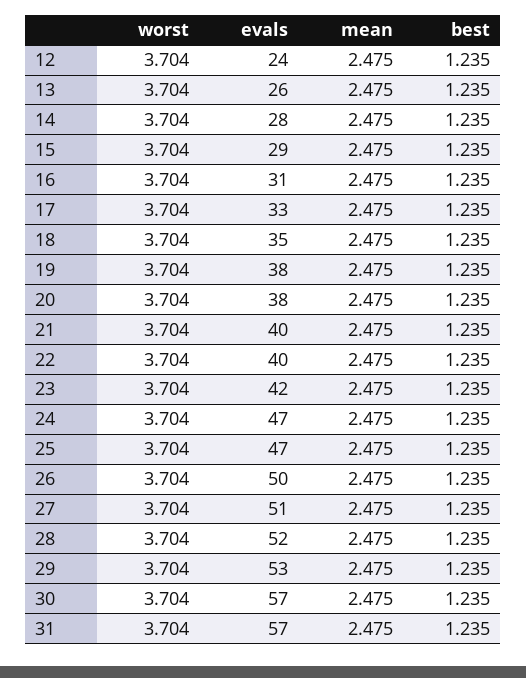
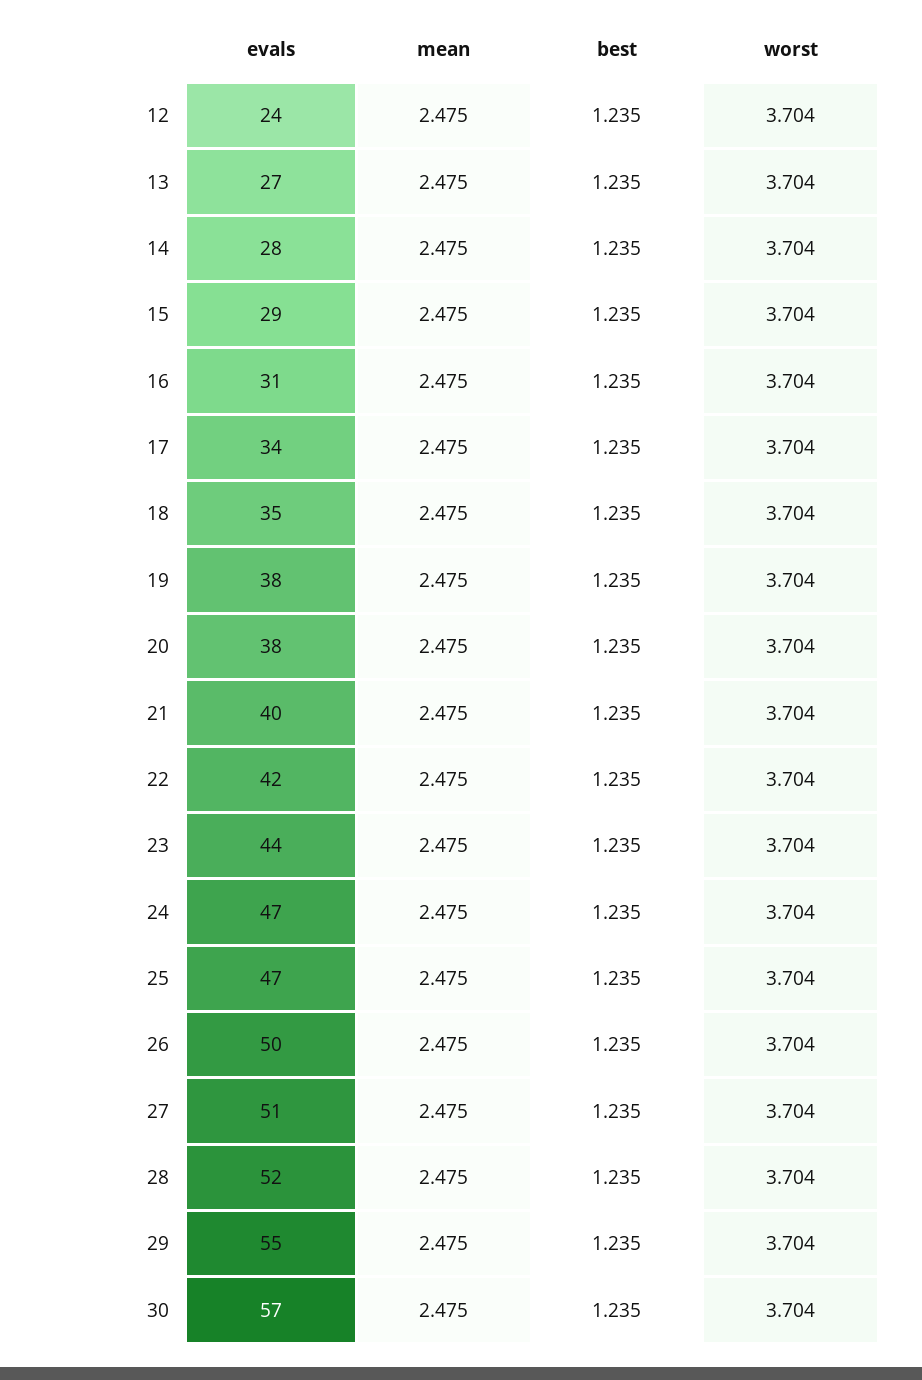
evals, 13: 26 -> 27
evals, 17: 33 -> 34
evals, 22: 40 -> 42
evals, 23: 42 -> 44
evals, 29: 53 -> 55
worst, 31: 3.704 -> none
evals, 31: 57 -> none
mean, 31: 2.475 -> none
best, 31: 1.235 -> none

